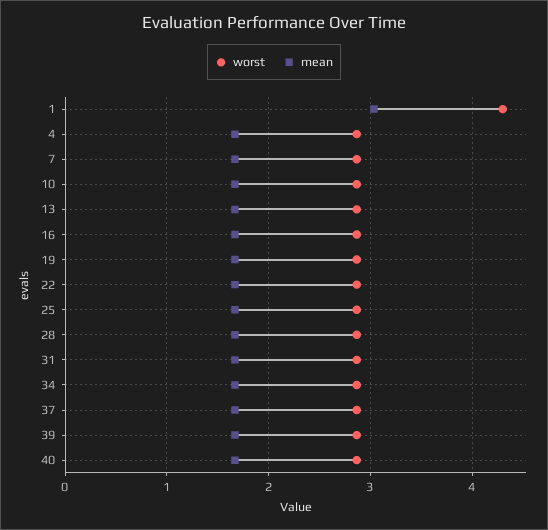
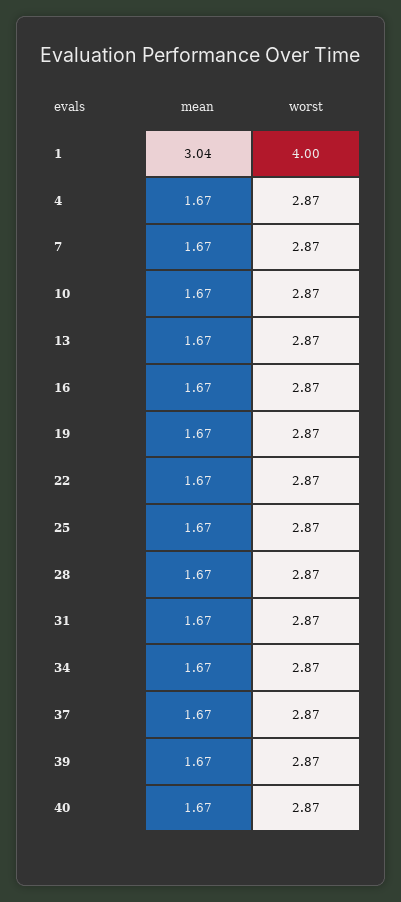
worst, 1: 4.3 -> 4

